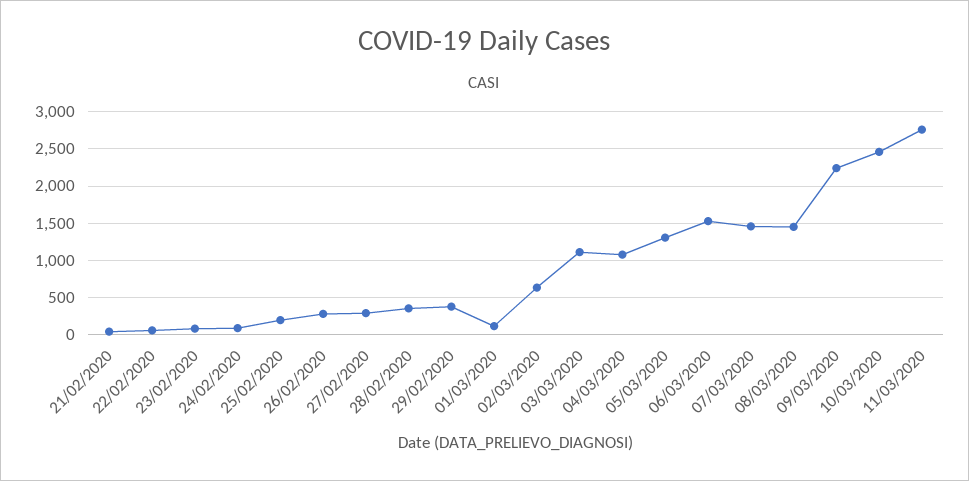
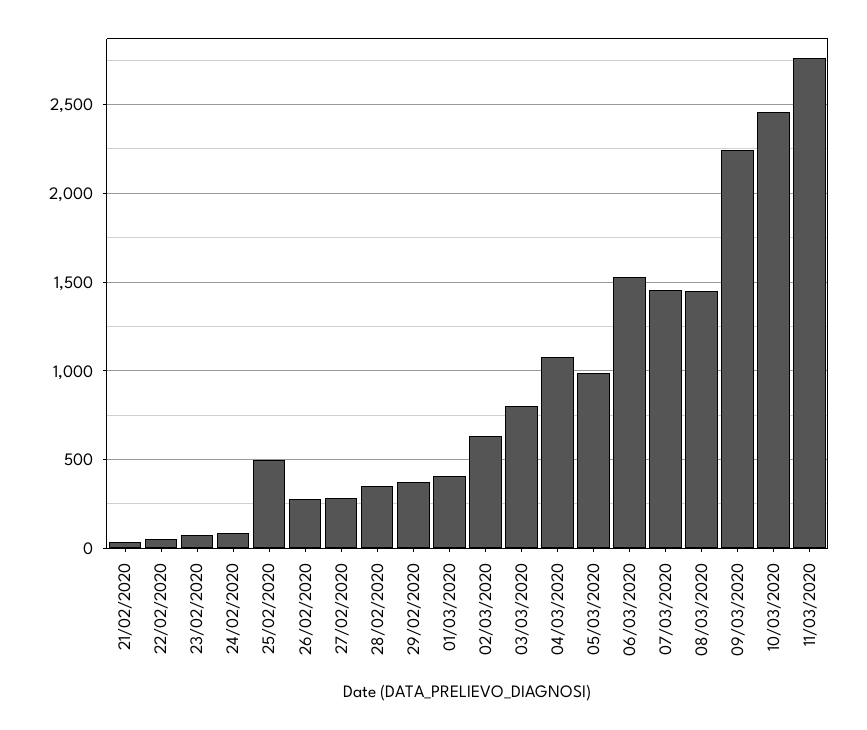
25/02/2020: 200 -> 500
01/03/2020: 100 -> 400
03/03/2020: 1100 -> 800
05/03/2020: 1300 -> 1000

